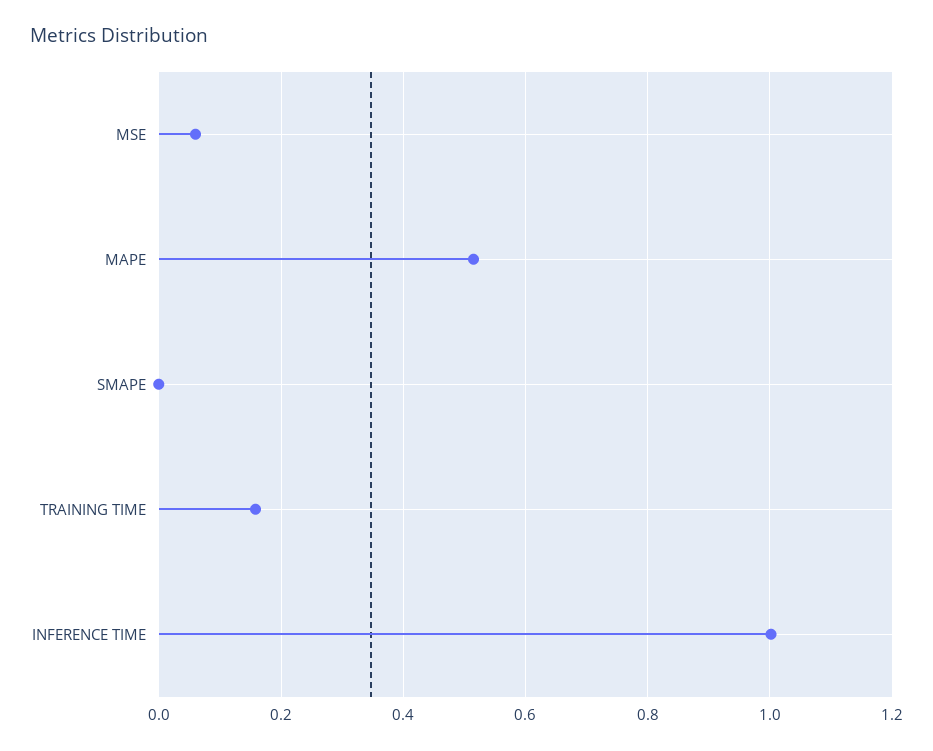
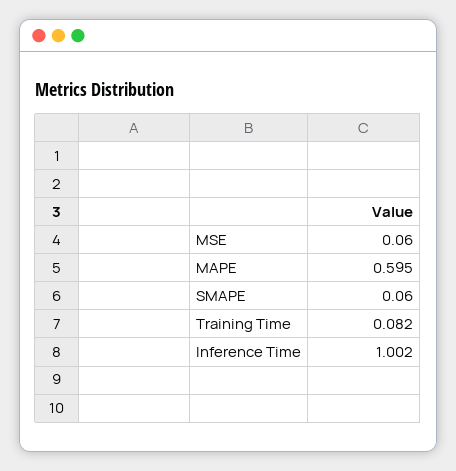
MAPE: 0.52 -> 0.595
SMAPE: 0 -> 0.06
TRAINING TIME: 0.16 -> 0.082

